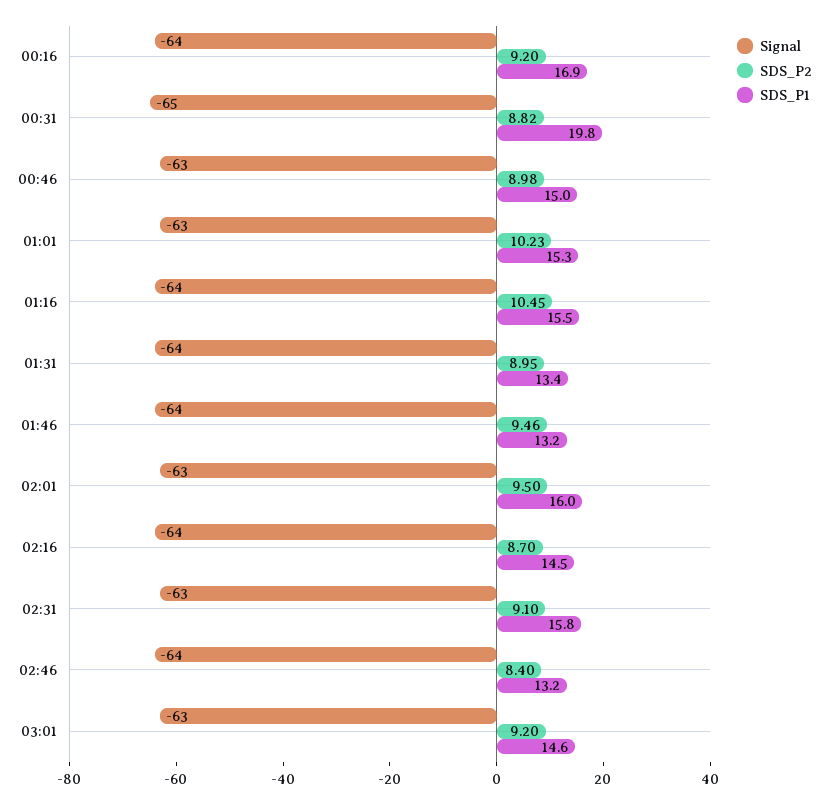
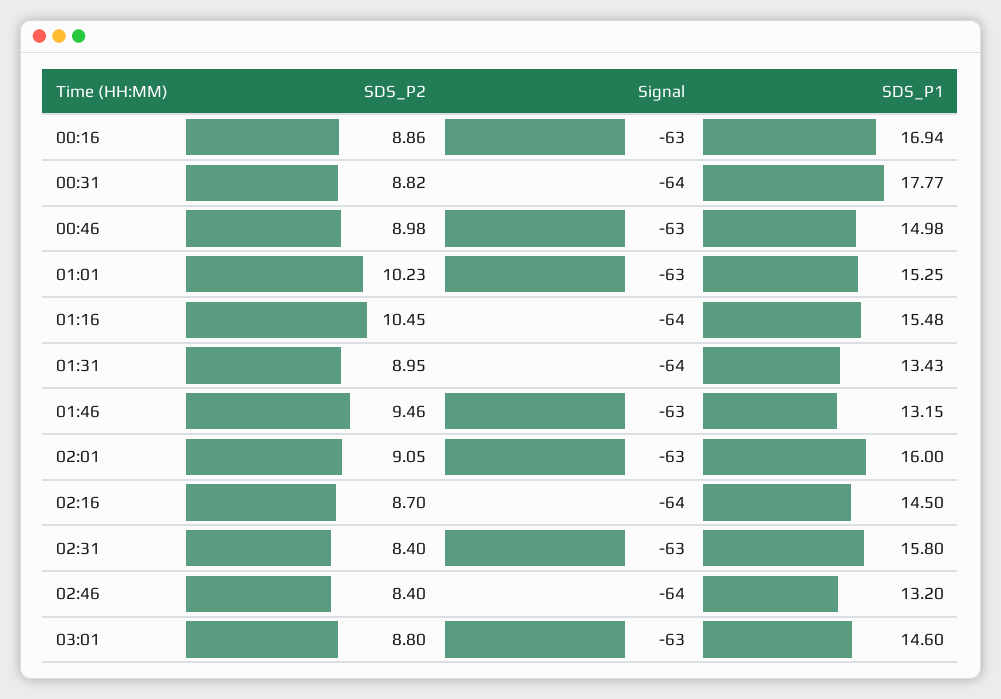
Signal, 00:16: -64 -> -63
SDS_P2, 00:16: 9.2 -> 8.86
Signal, 00:31: -65 -> -64
SDS_P1, 00:31: 19.8 -> 17.77
Signal, 01:46: -64 -> -63
SDS_P2, 02:01: 9.5 -> 9.05
SDS_P2, 02:31: 9.1 -> 8.4
SDS_P2, 03:01: 9.2 -> 8.8

